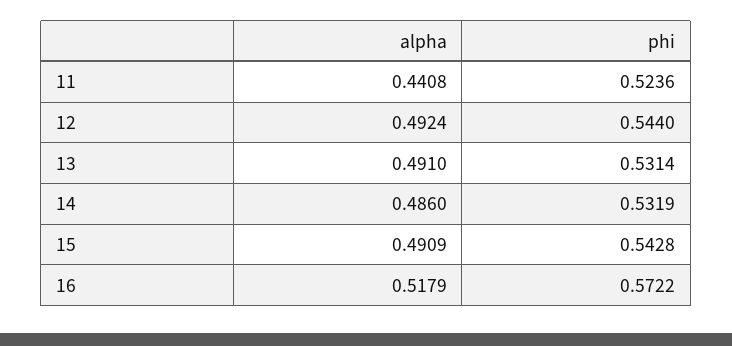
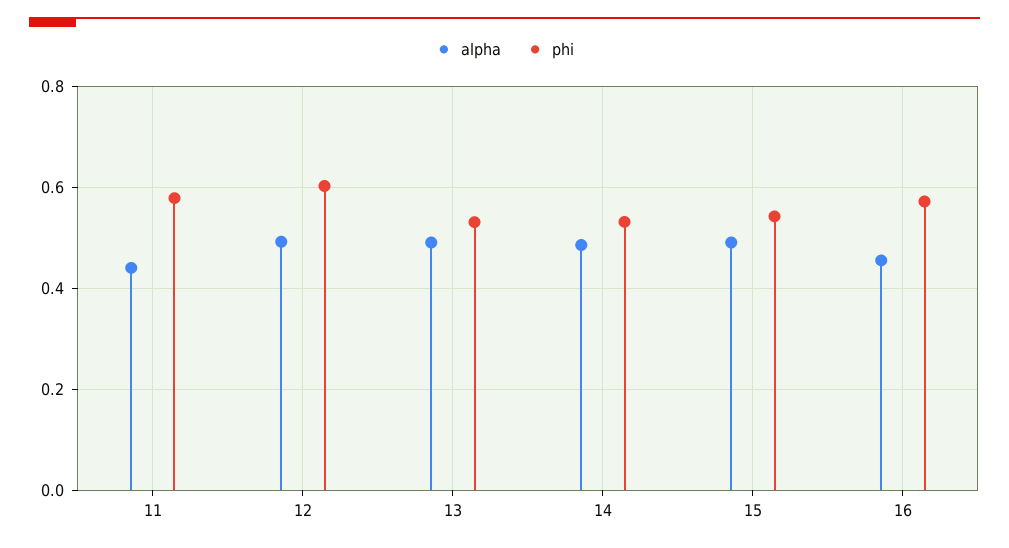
phi, 11: 0.5236 -> 0.58
phi, 12: 0.544 -> 0.6
alpha, 16: 0.5179 -> 0.46

